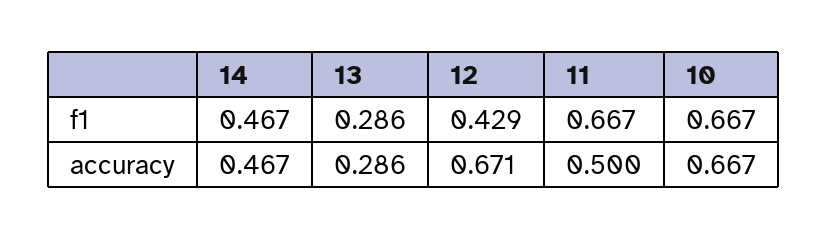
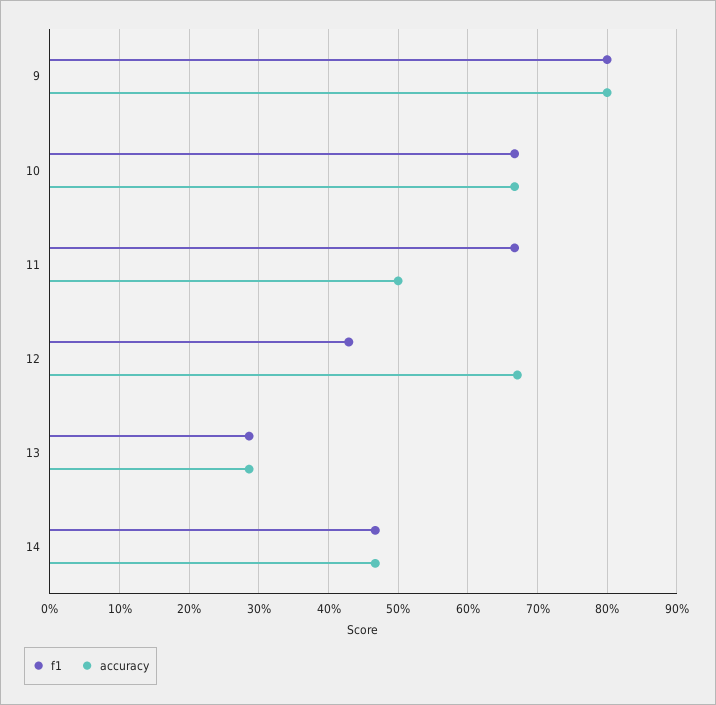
f1, 9: none -> 0.8
accuracy, 9: none -> 0.8

